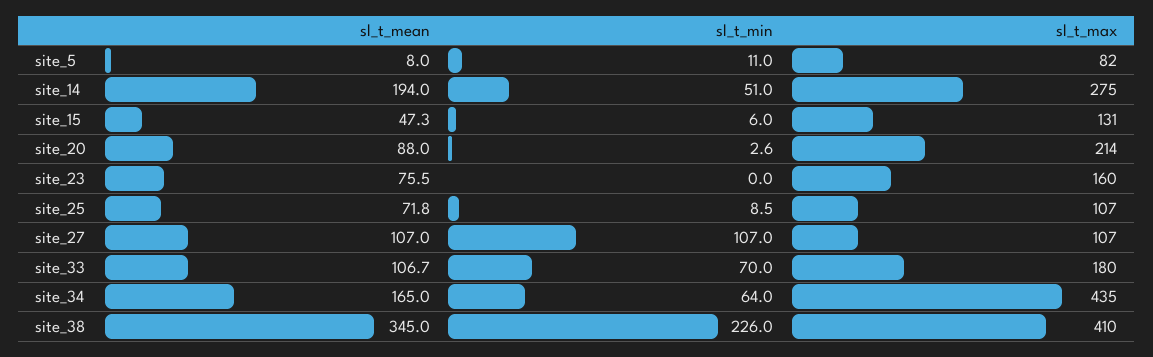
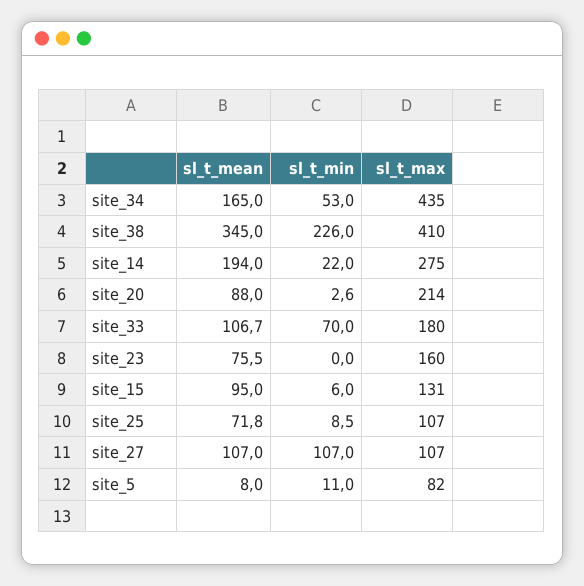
sl_t_min, site_14: 51 -> 22
sl_t_mean, site_15: 47.3 -> 95
sl_t_min, site_34: 64 -> 53

